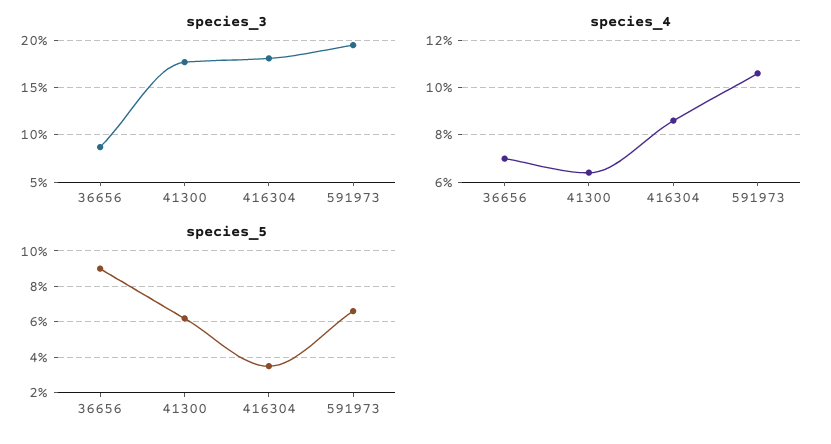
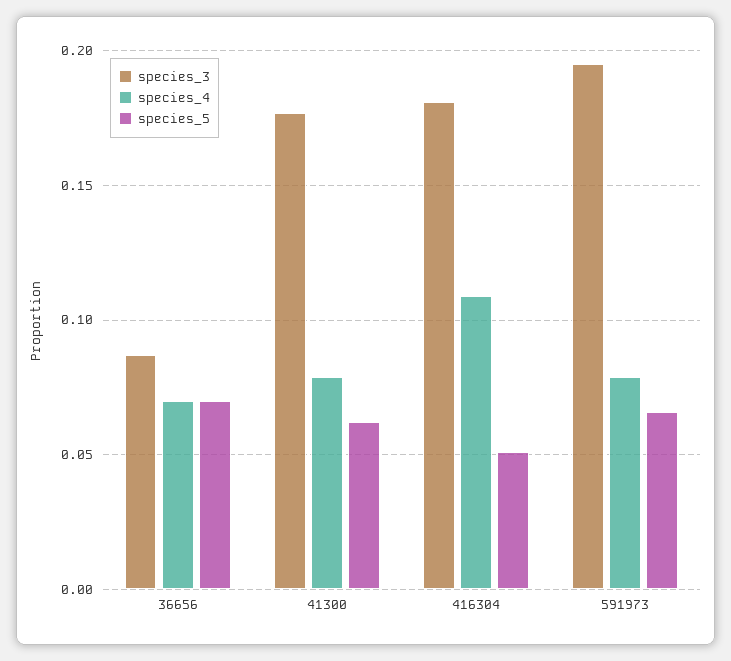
species_4, 41300: 0.065 -> 0.08
species_4, 416304: 0.085 -> 0.11
species_4, 591973: 0.105 -> 0.08
species_5, 36656: 0.09 -> 0.07
species_5, 416304: 0.035 -> 0.05

